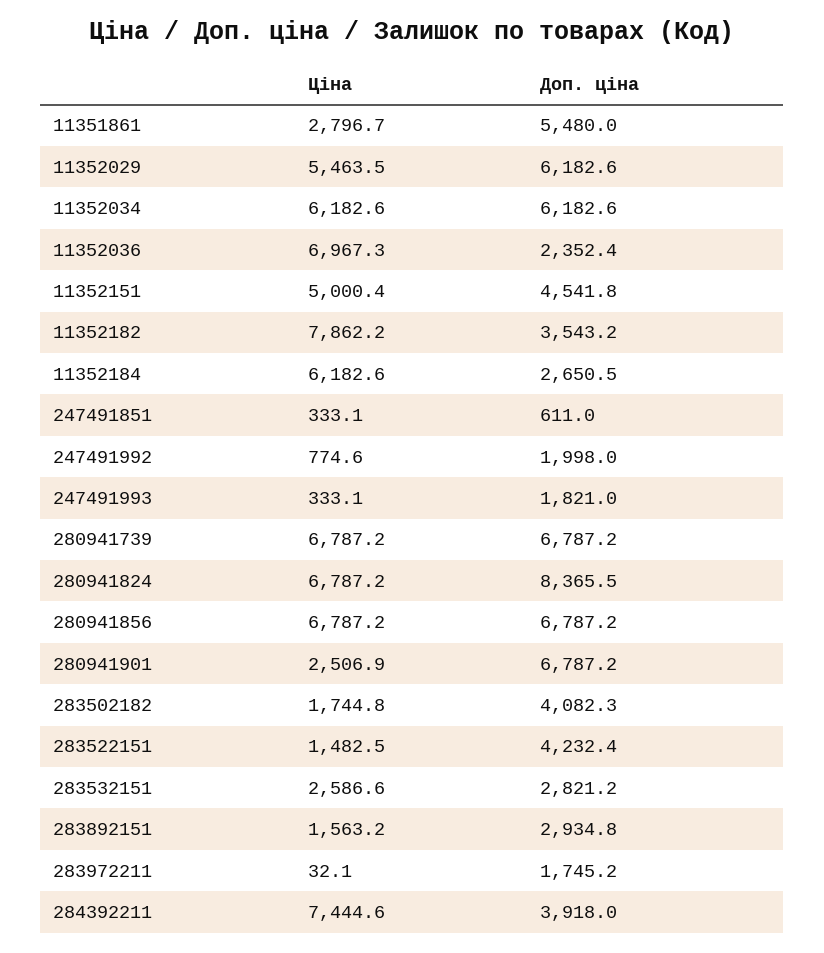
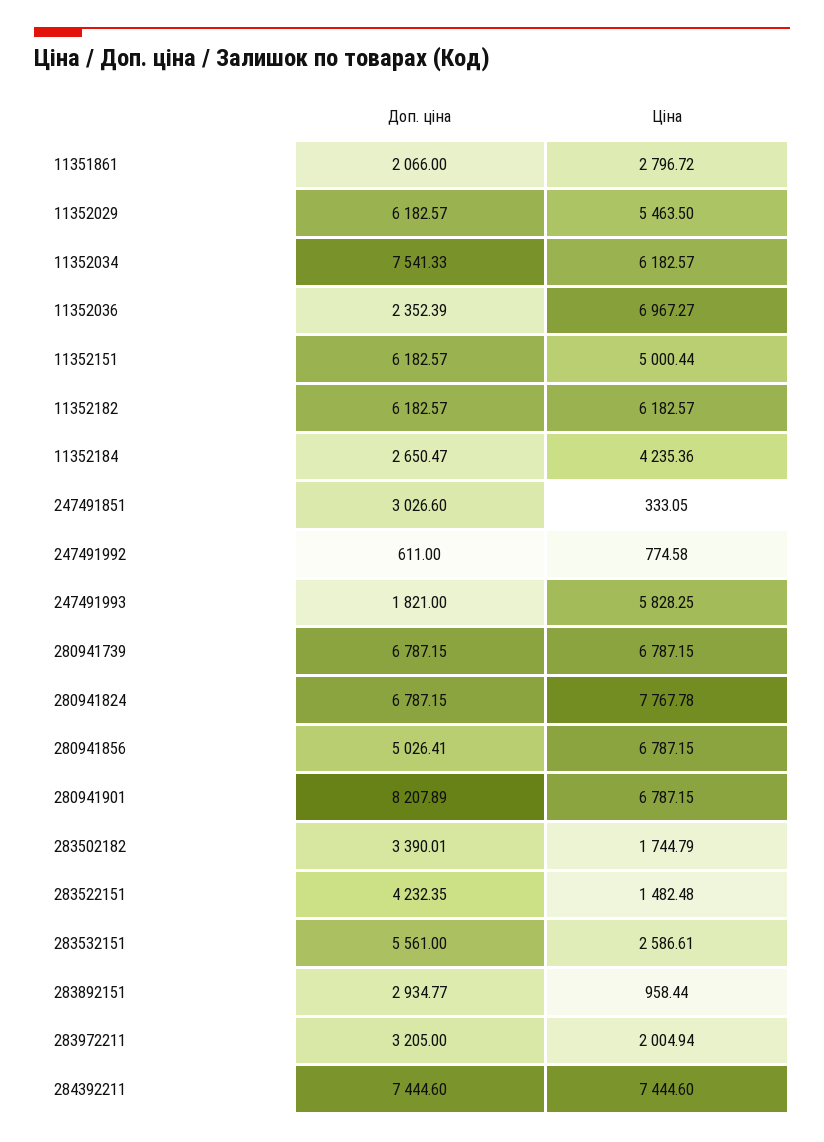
Доп. ціна, 11351861: 5480 -> 2066
Доп. ціна, 11352034: 6182.6 -> 7541.33
Доп. ціна, 11352151: 4541.8 -> 6182.57
Ціна, 11352182: 7862.2 -> 6182.57
Доп. ціна, 11352182: 3543.2 -> 6182.57
Ціна, 11352184: 6182.6 -> 4235.36
Доп. ціна, 247491851: 611 -> 3026.6
Доп. ціна, 247491992: 1998 -> 611
Ціна, 247491993: 333.1 -> 5828.25
Ціна, 280941824: 6787.2 -> 7767.78
Доп. ціна, 280941824: 8365.5 -> 6787.15
Доп. ціна, 280941856: 6787.2 -> 5026.41
Ціна, 280941901: 2506.9 -> 6787.15
Доп. ціна, 280941901: 6787.2 -> 8207.89
Доп. ціна, 283502182: 4082.3 -> 3390.01
Доп. ціна, 283532151: 2821.2 -> 5561
Ціна, 283892151: 1563.2 -> 958.44
Ціна, 283972211: 32.1 -> 2004.94
Доп. ціна, 283972211: 1745.2 -> 3205
Доп. ціна, 284392211: 3918 -> 7444.6

